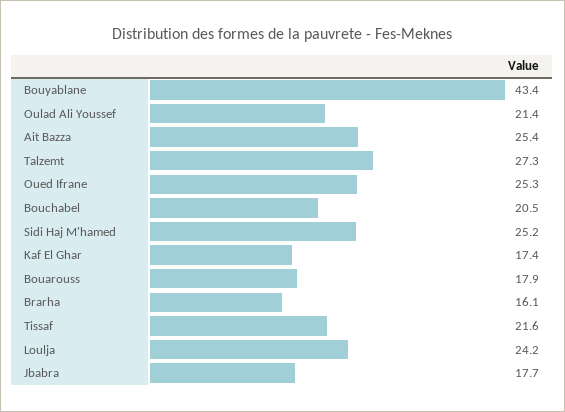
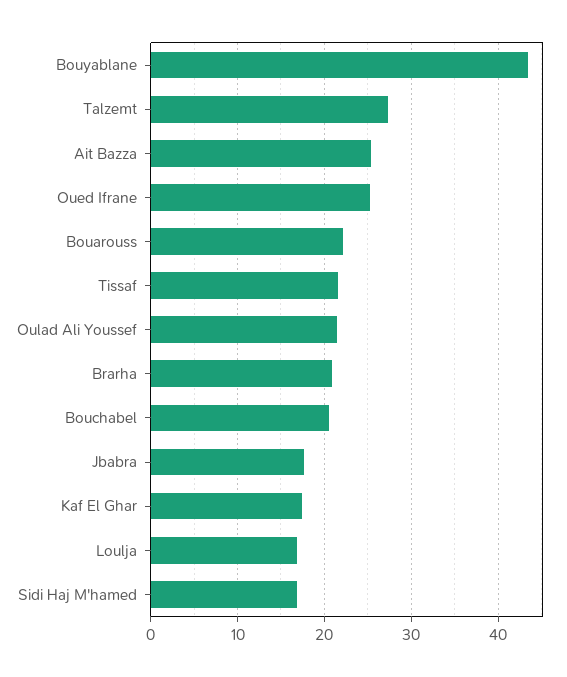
Sidi Haj M'hamed: 25.2 -> 17
Bouarouss: 17.9 -> 22
Brarha: 16.1 -> 21
Loulja: 24.2 -> 17

